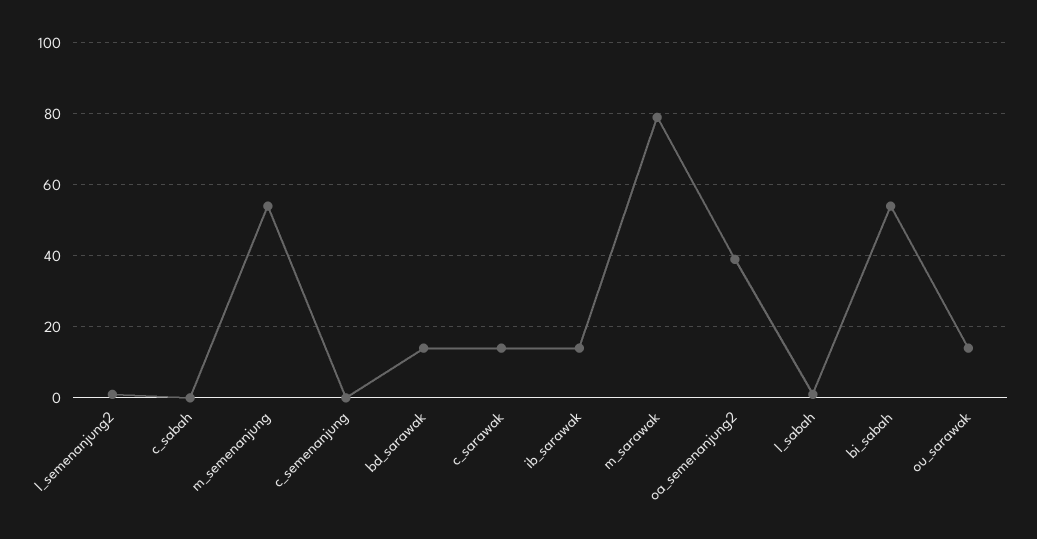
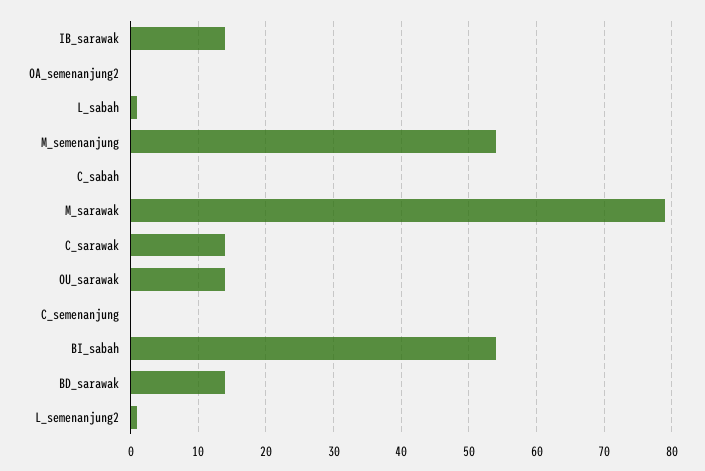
oa_semenanjung2: 40 -> 0

